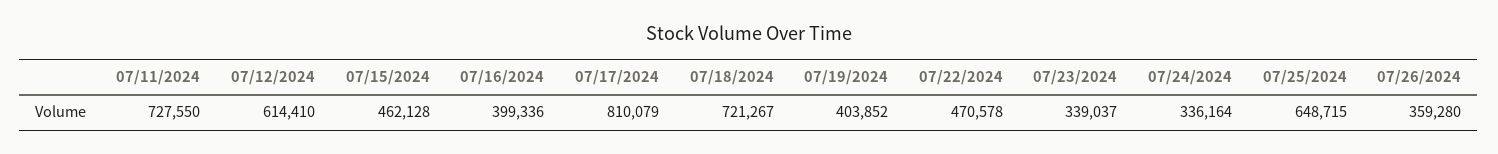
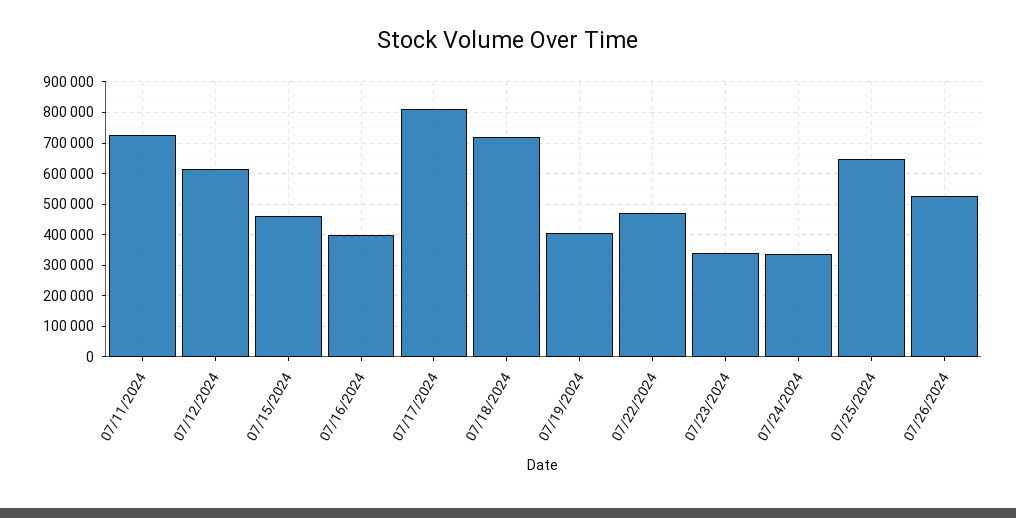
07/26/2024: 359280 -> 520000

